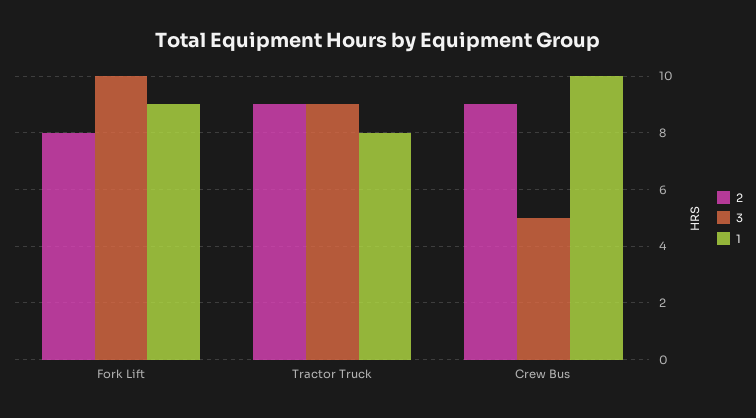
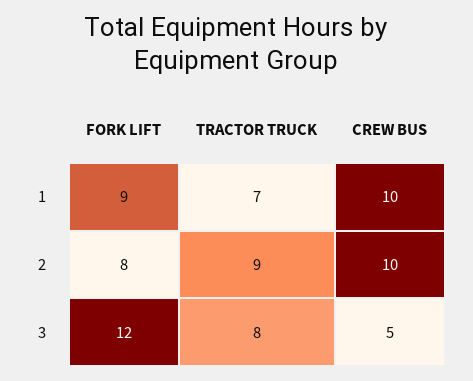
3, Fork Lift: 10 -> 12
3, Tractor Truck: 9 -> 8
1, Tractor Truck: 8 -> 7
2, Crew Bus: 9 -> 10

